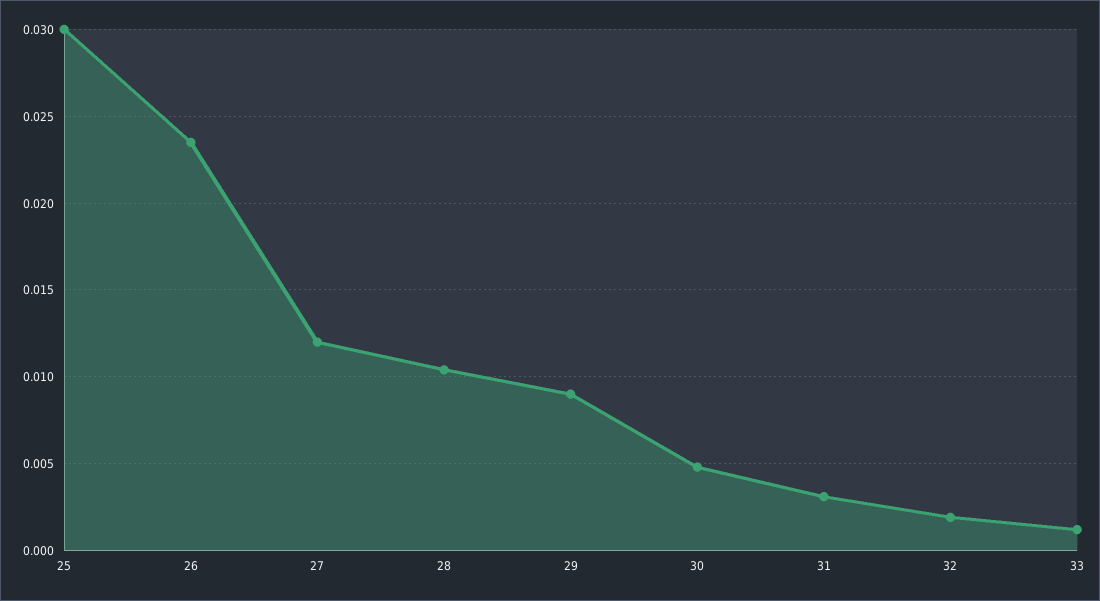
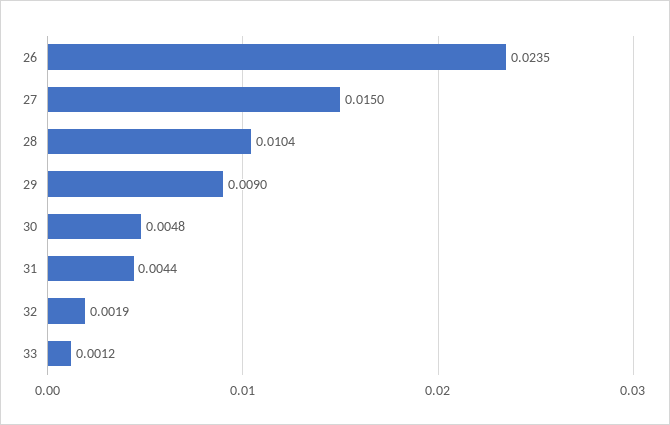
25: 0.03 -> none
27: 0.012 -> 0.015
31: 0.003 -> 0.0044

